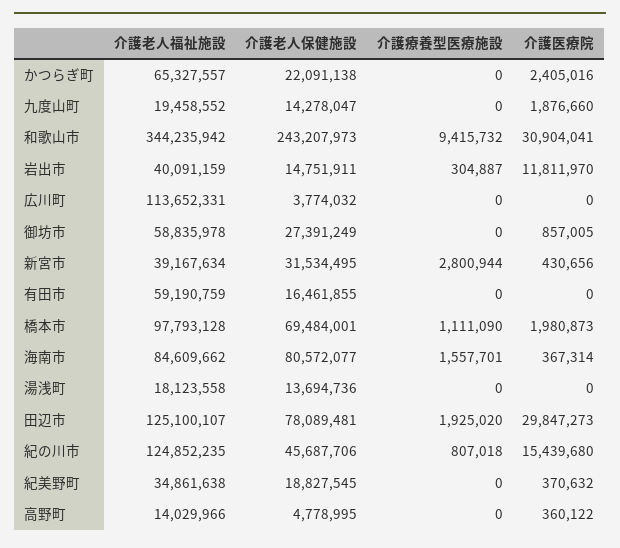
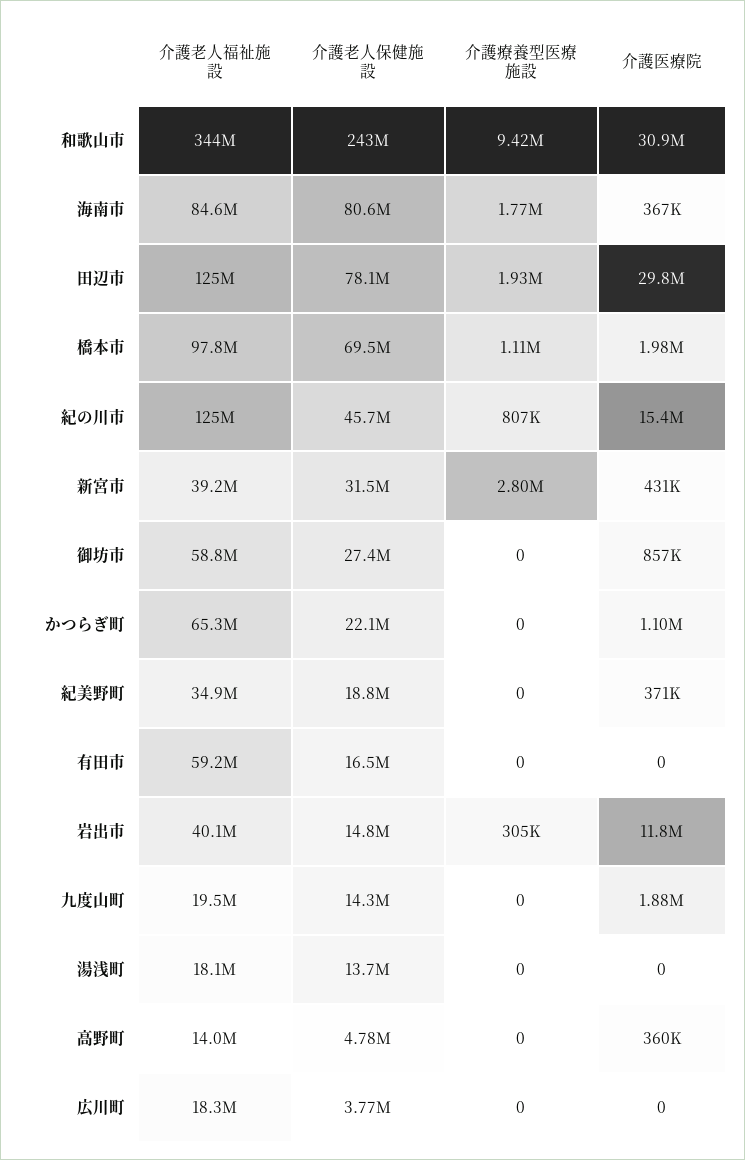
介護医療院, かつらぎ町: 2405016 -> 1100000
介護老人福祉施設, 広川町: 113652331 -> 18300000
介護療養型医療施設, 海南市: 1557701 -> 1770000

